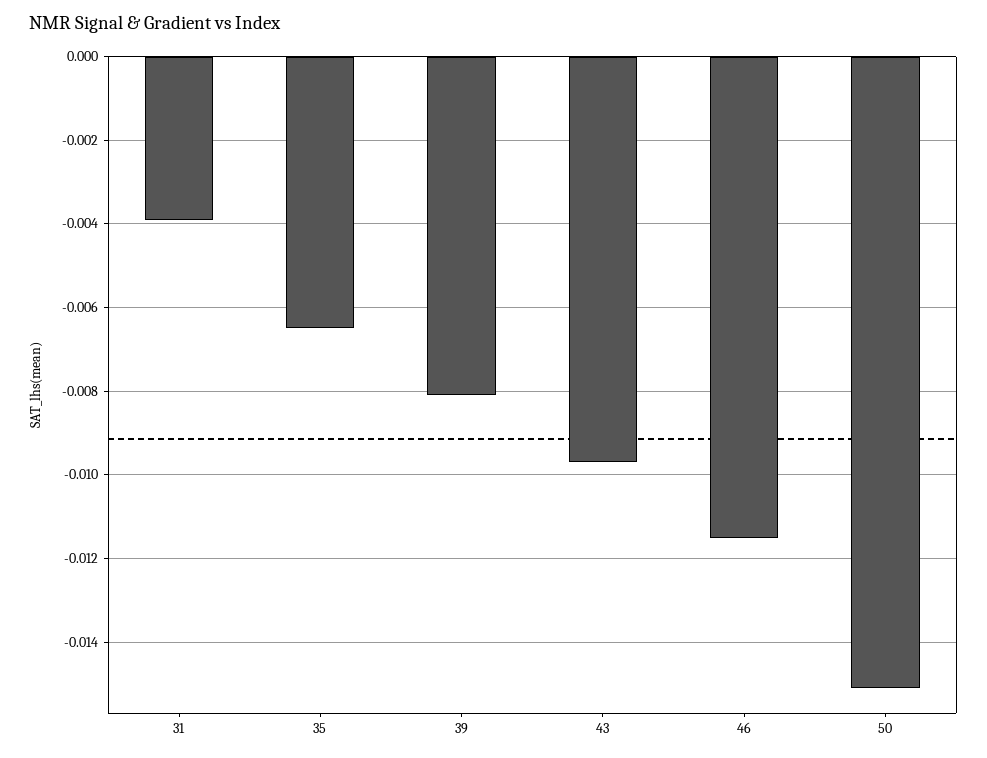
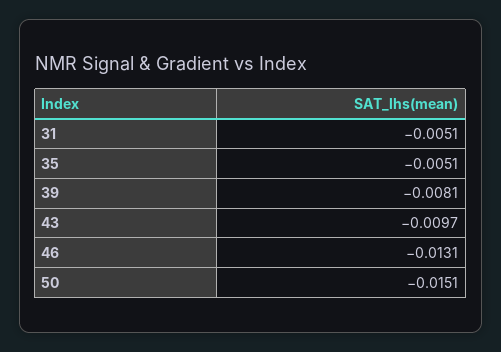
31: -0.004 -> -0.0051
35: -0.0065 -> -0.0051
46: -0.0115 -> -0.0131

